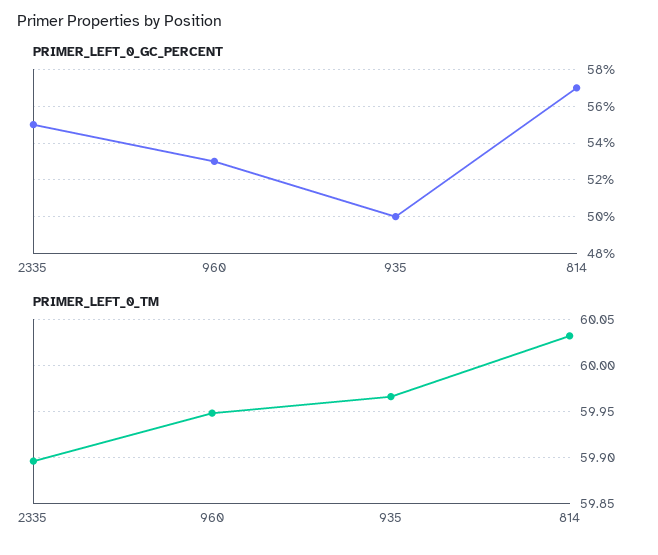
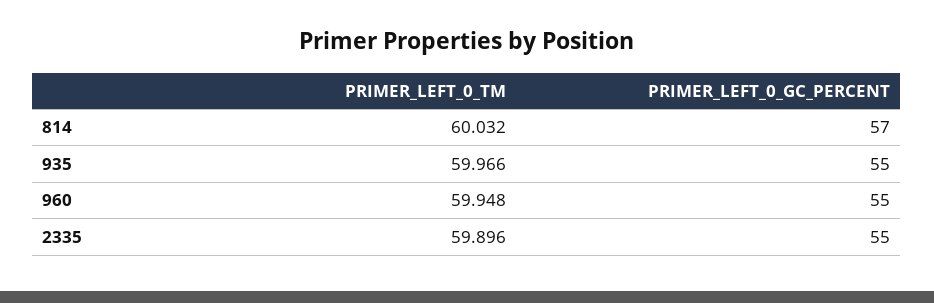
PRIMER_LEFT_0_GC_PERCENT, 960: 53 -> 55
PRIMER_LEFT_0_GC_PERCENT, 935: 50 -> 55

